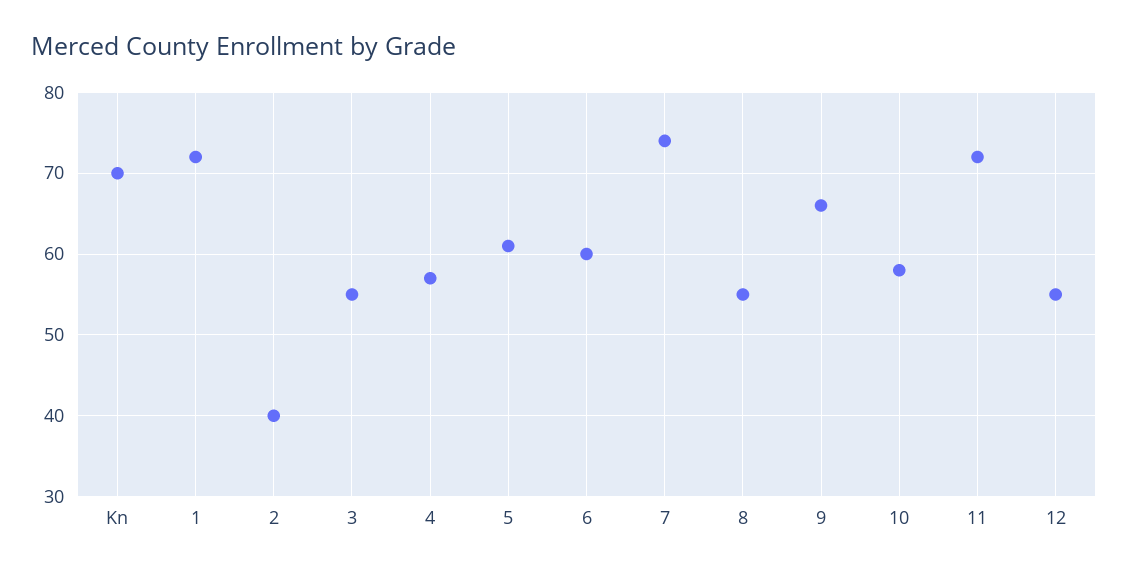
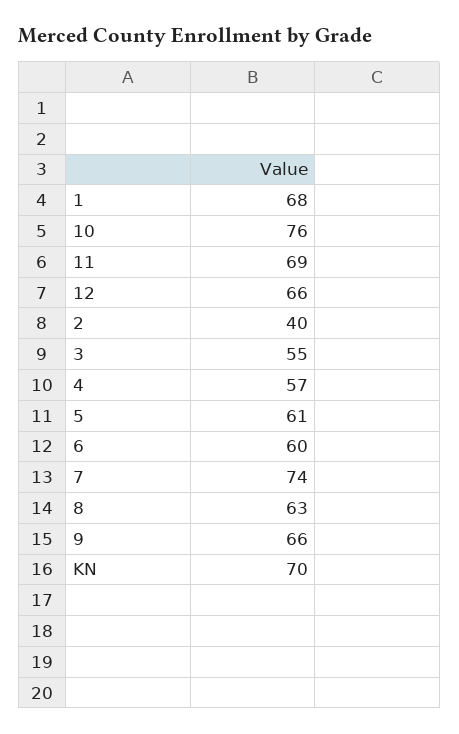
1: 72 -> 68
8: 55 -> 63
10: 58 -> 76
11: 72 -> 69
12: 55 -> 66

